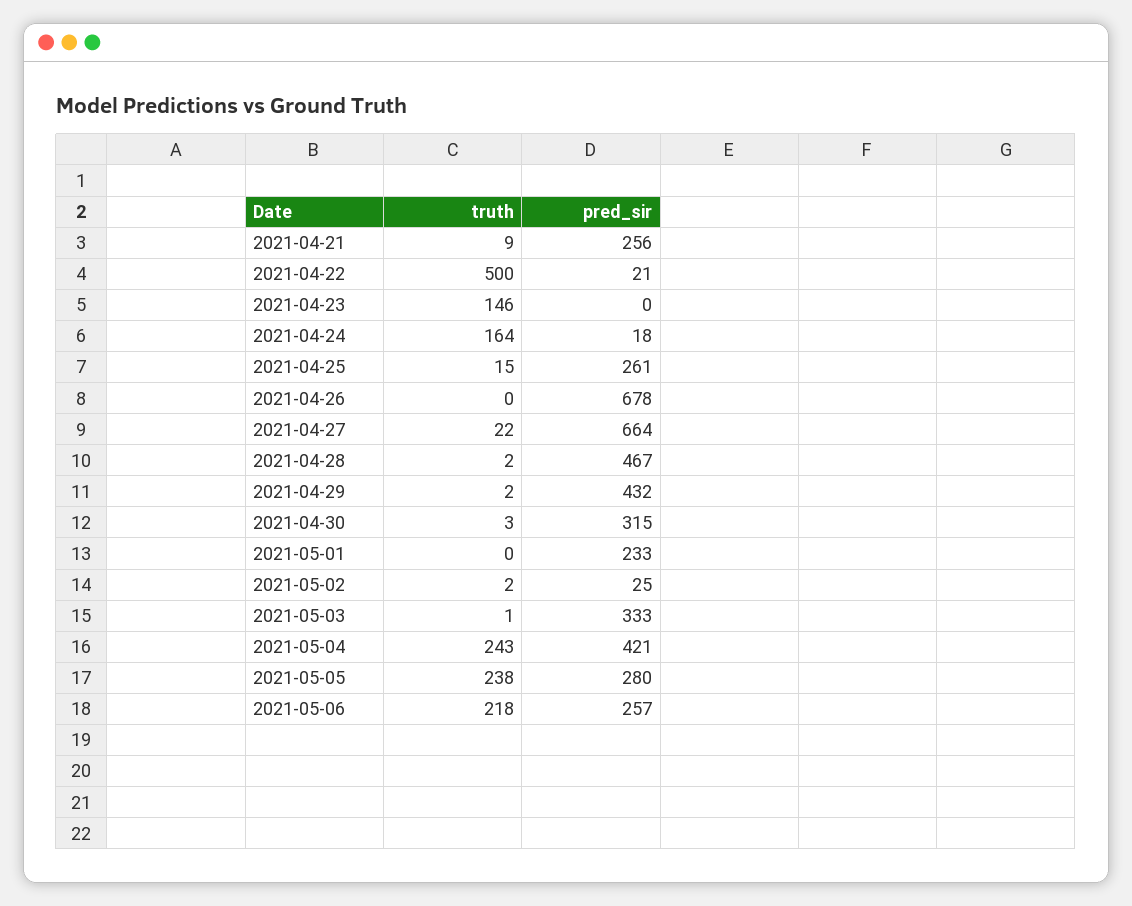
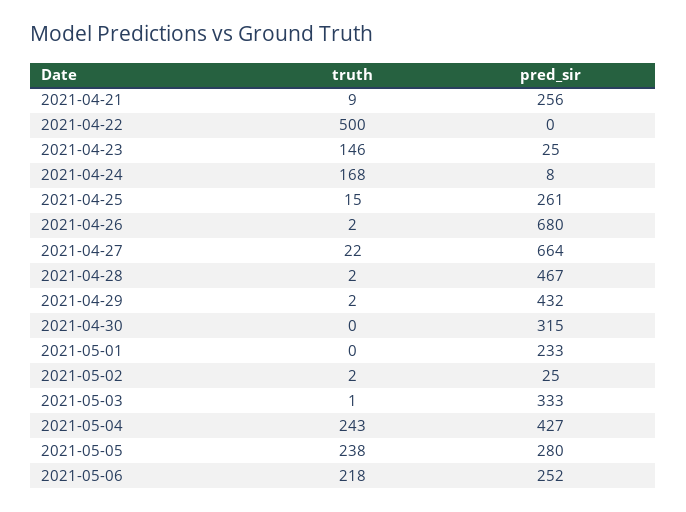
pred_sir, 2021-04-22: 21 -> 0
pred_sir, 2021-04-23: 0 -> 25
truth, 2021-04-24: 164 -> 168
pred_sir, 2021-04-24: 18 -> 8
truth, 2021-04-26: 0 -> 2
pred_sir, 2021-04-26: 678 -> 680
truth, 2021-04-30: 3 -> 0
pred_sir, 2021-05-04: 421 -> 427
pred_sir, 2021-05-06: 257 -> 252

